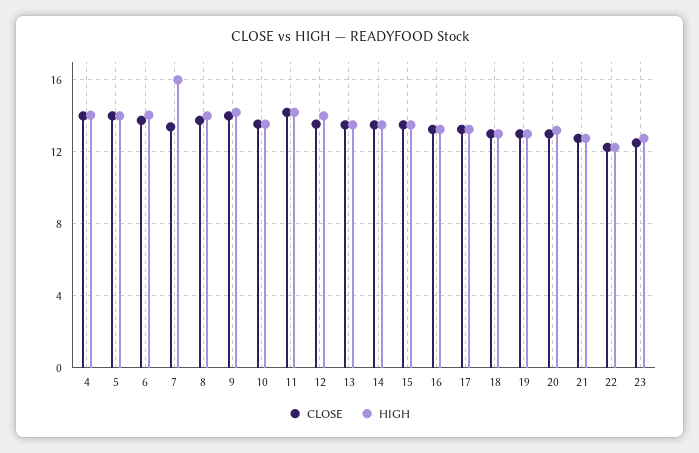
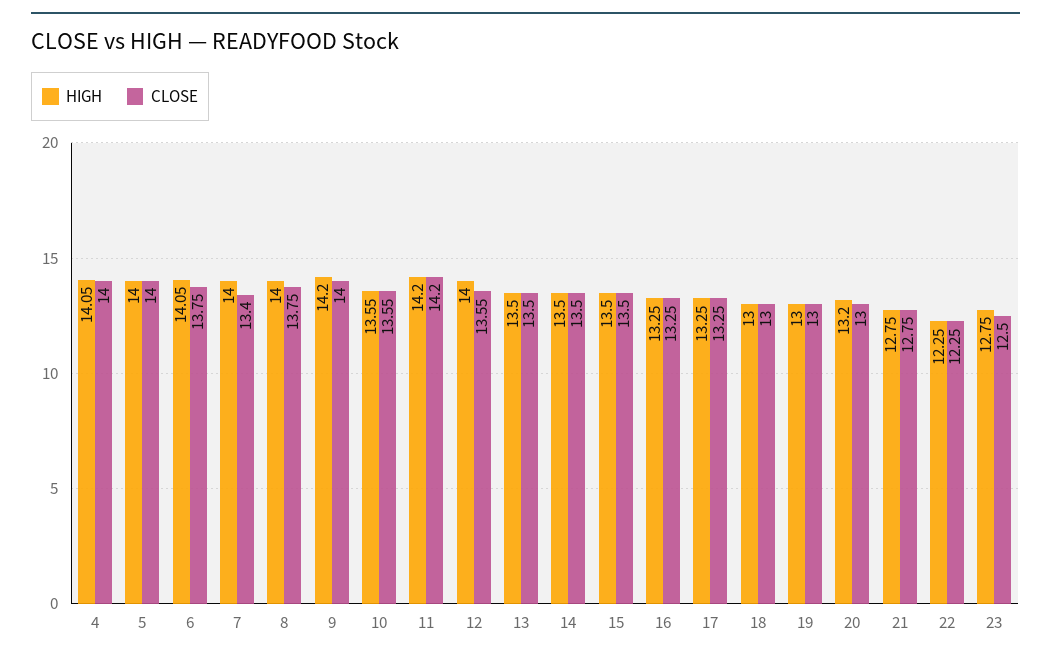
HIGH, 7: 16 -> 14

